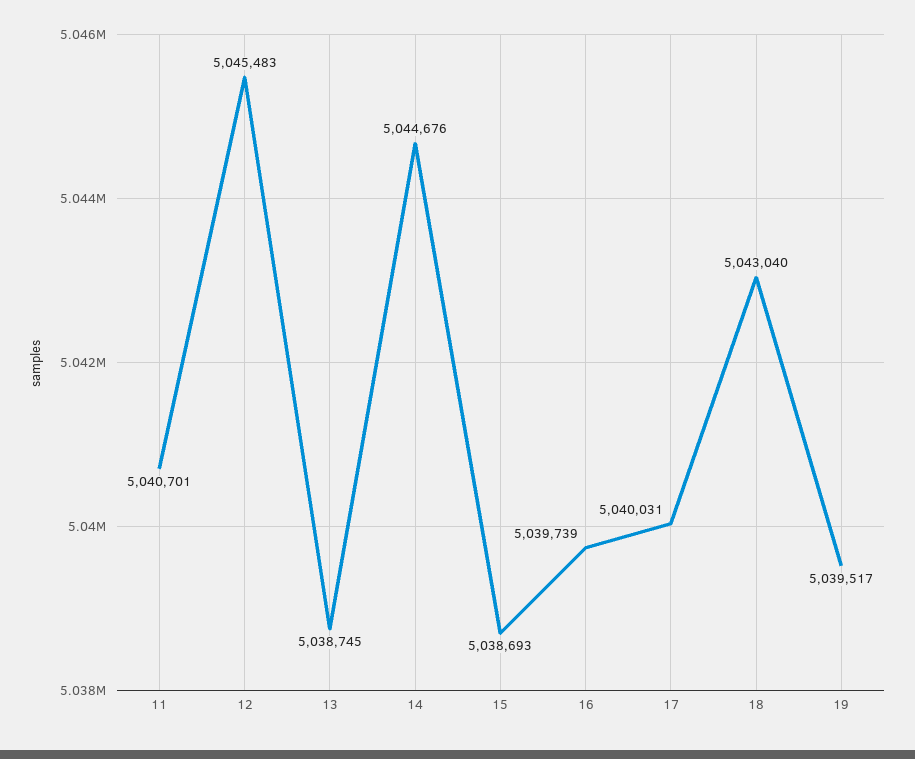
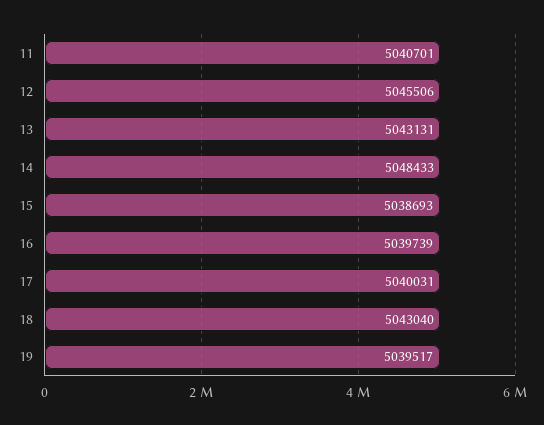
12: 5045483 -> 5045506
13: 5038745 -> 5043131
14: 5044676 -> 5048433

